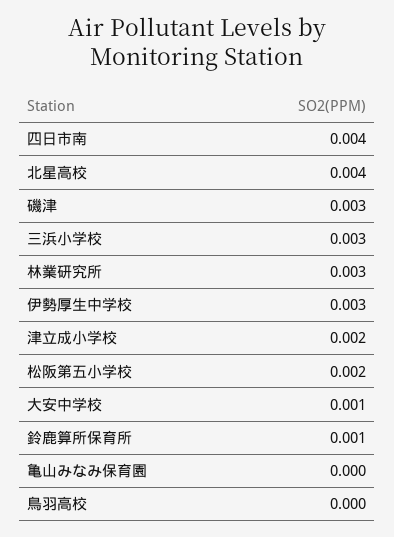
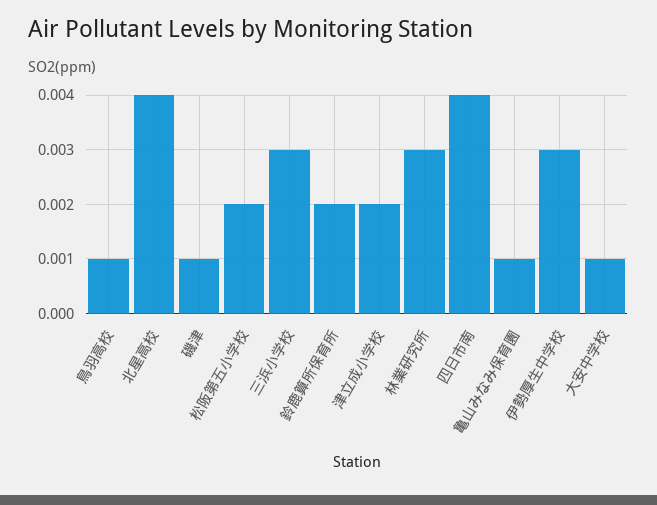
磯津: 0.003 -> 0.001
鈴鹿算所保育所: 0.001 -> 0.002
亀山みなみ保育園: 0 -> 0.001
鳥羽高校: 0 -> 0.001

